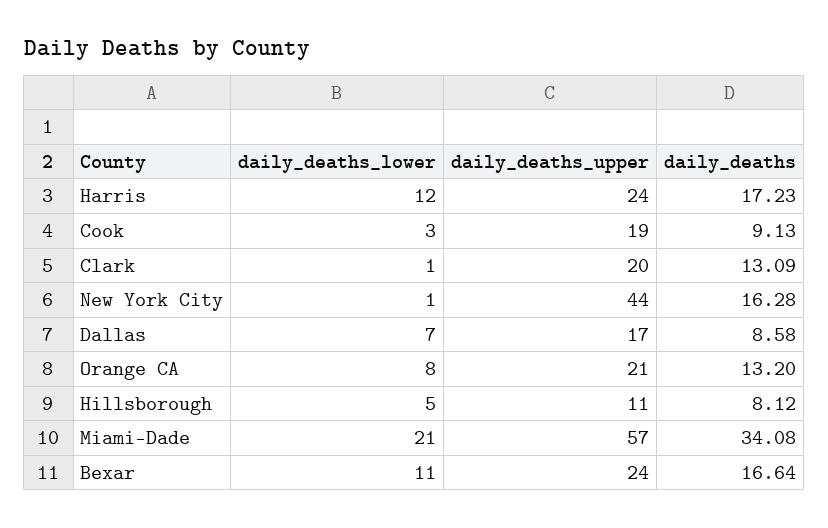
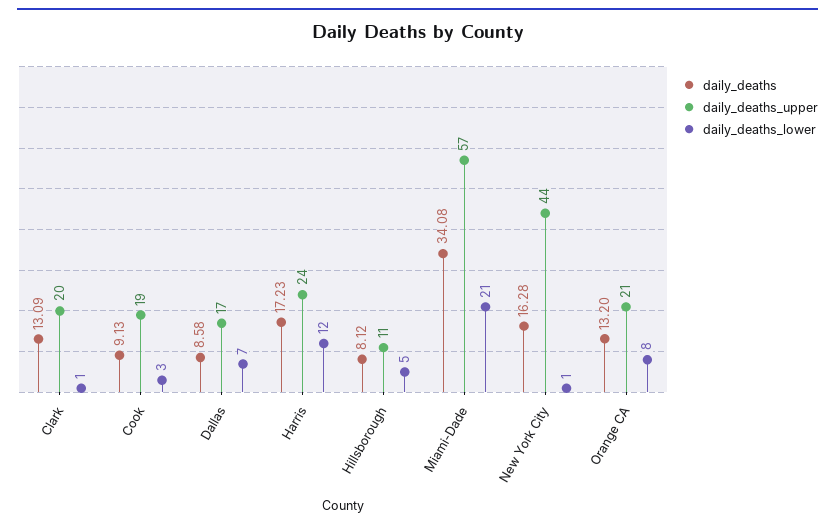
daily_deaths_lower, Bexar: 11 -> none
daily_deaths_upper, Bexar: 24 -> none
daily_deaths, Bexar: 16.64 -> none

